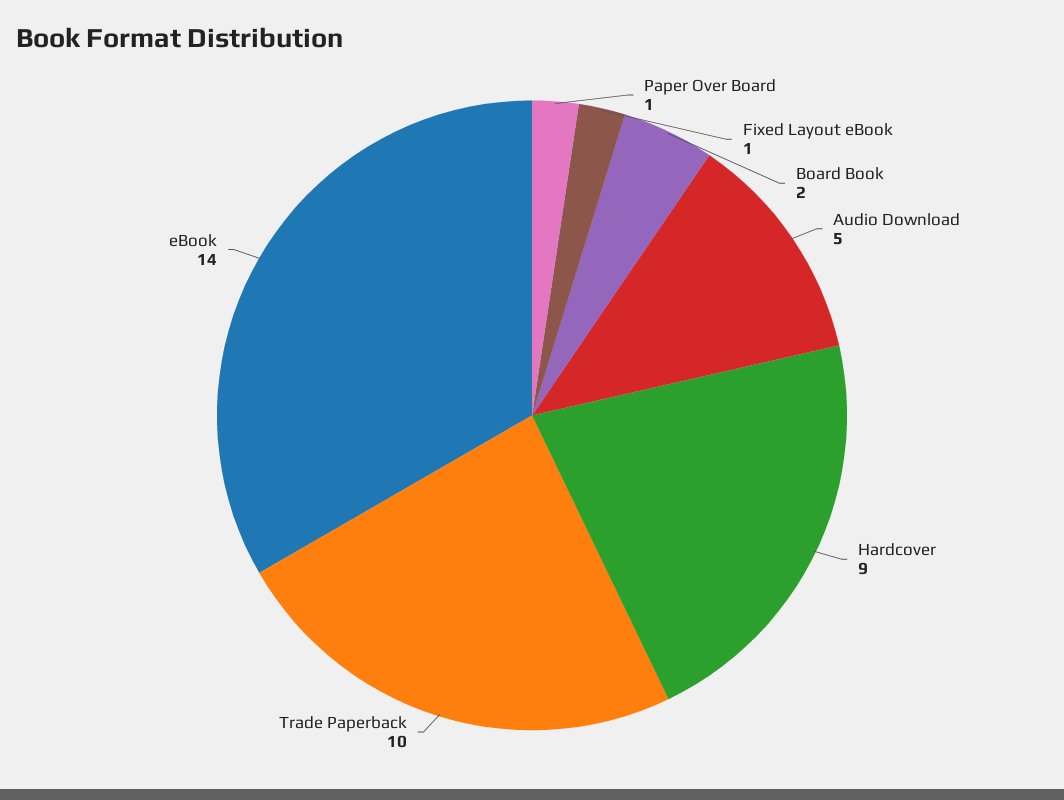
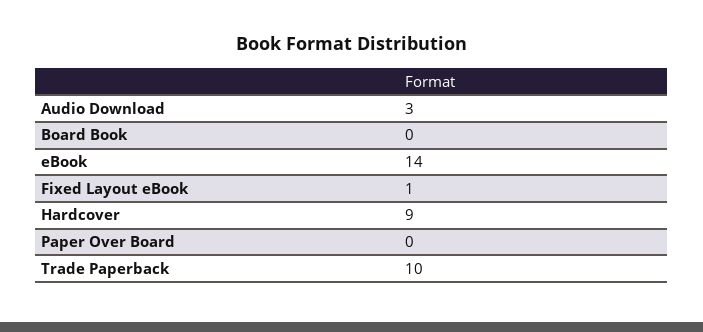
Paper Over Board: 1 -> 0
Board Book: 2 -> 0
Audio Download: 5 -> 3

